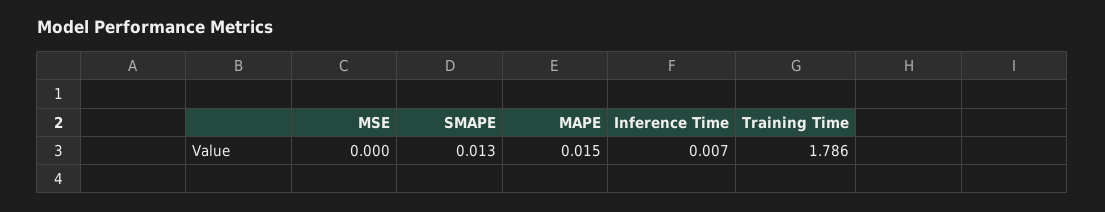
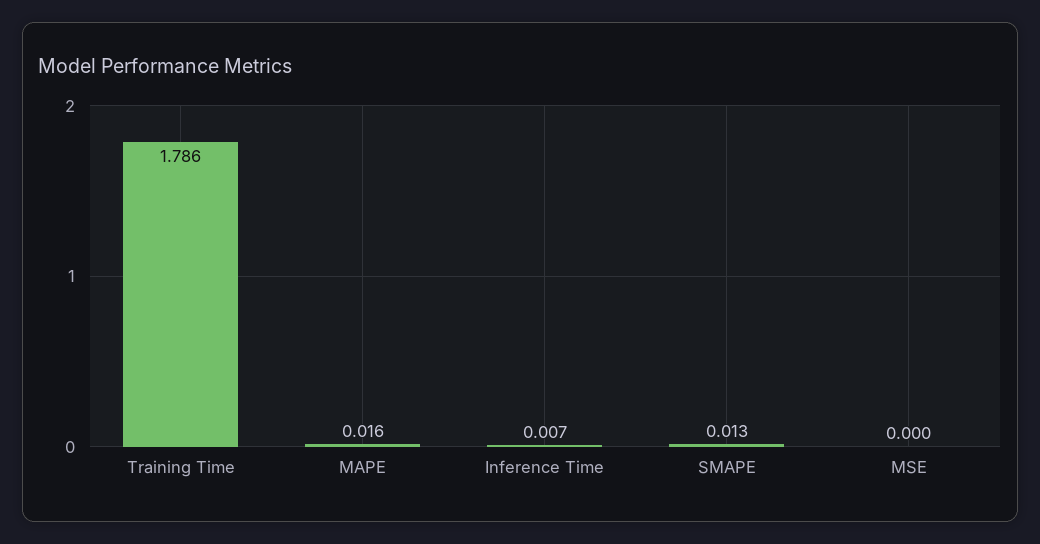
MAPE: 0.015 -> 0.016

